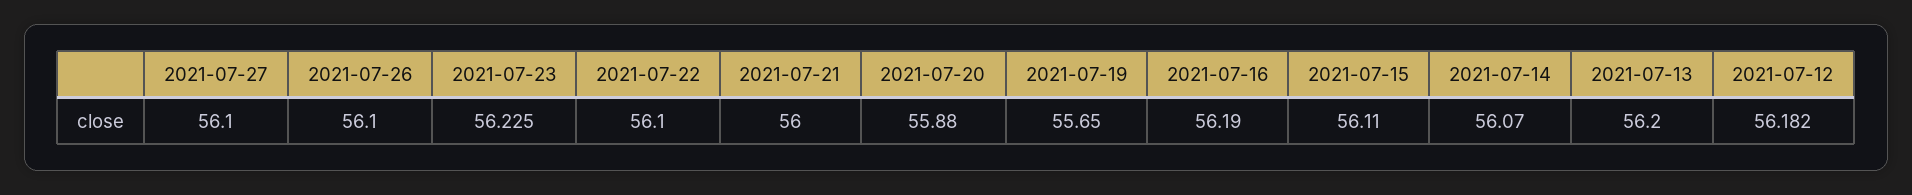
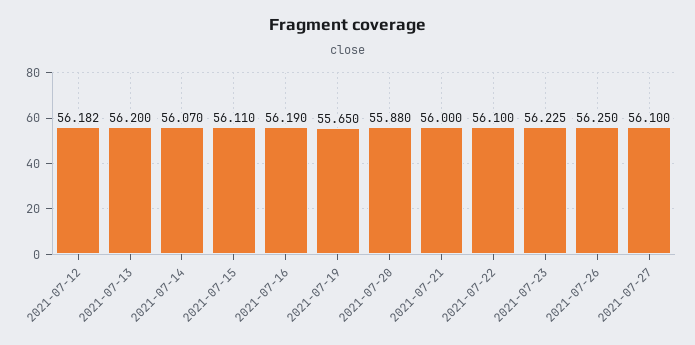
2021-07-26: 56.1 -> 56.25

